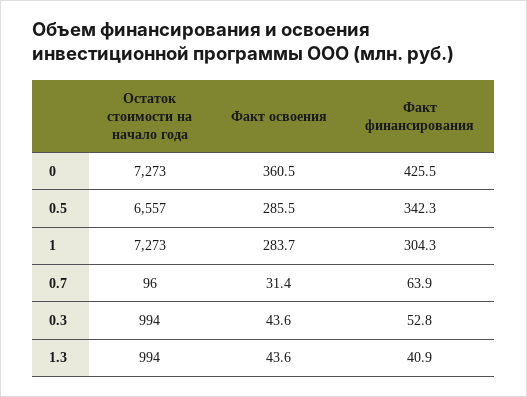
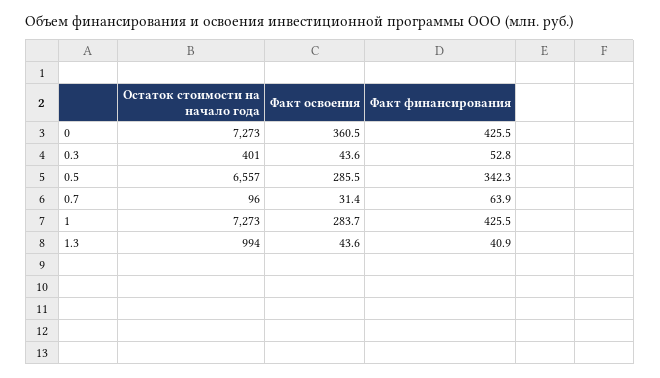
Факт финансирования, 1: 304.3 -> 425.5
Остаток стоимости на начало года, 0.3: 994 -> 401

